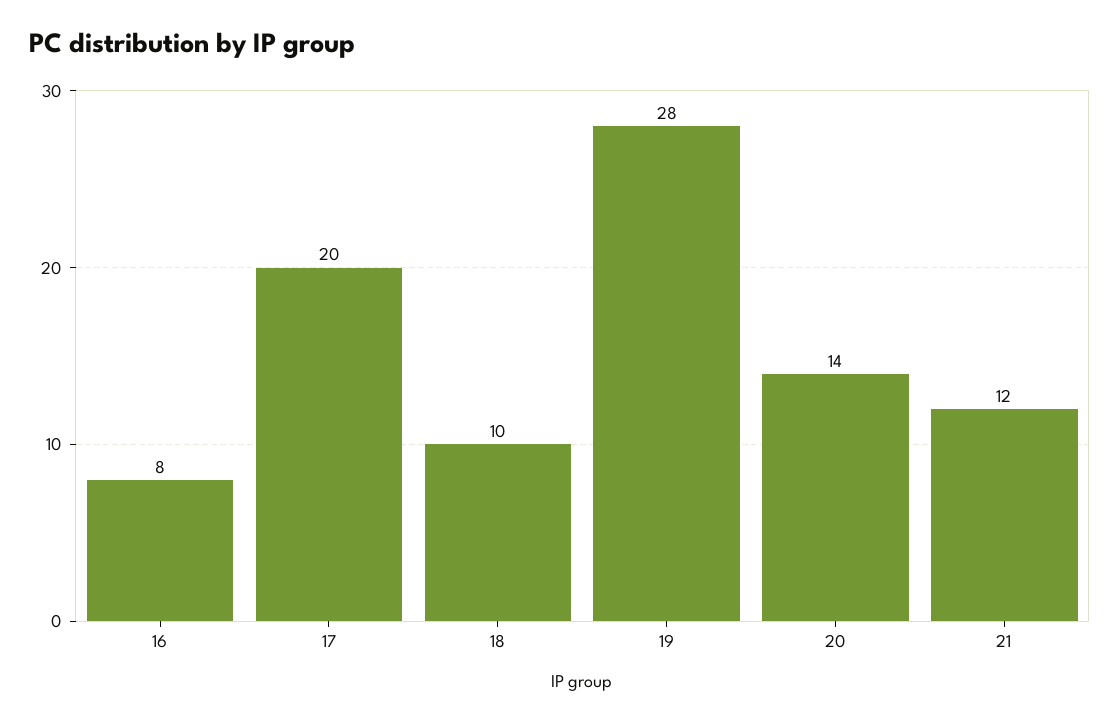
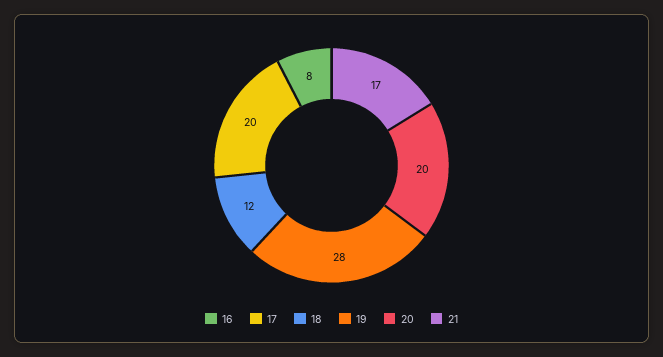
18: 10 -> 12
20: 14 -> 20
21: 12 -> 17

